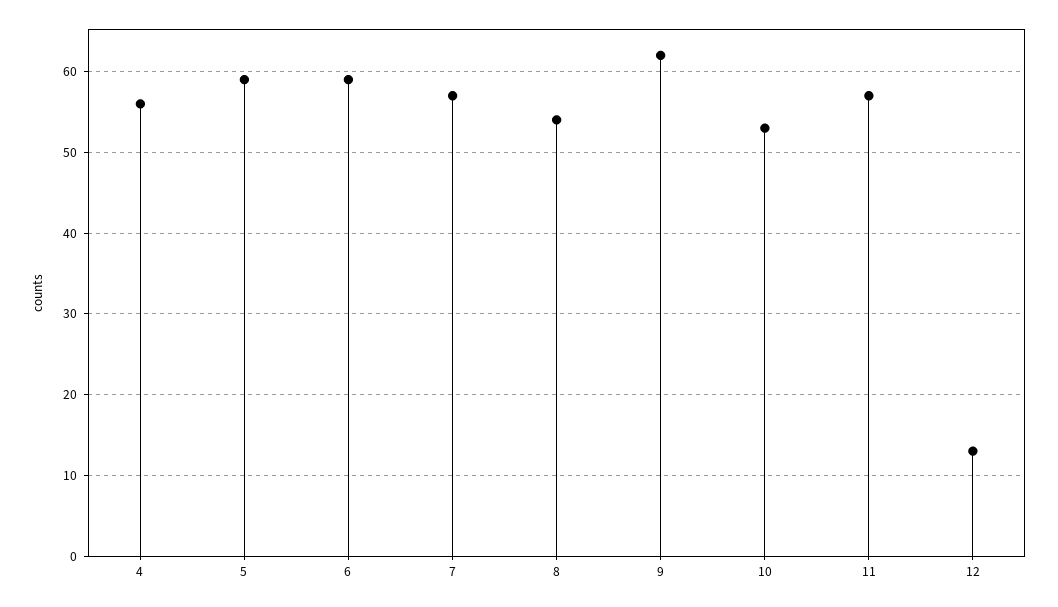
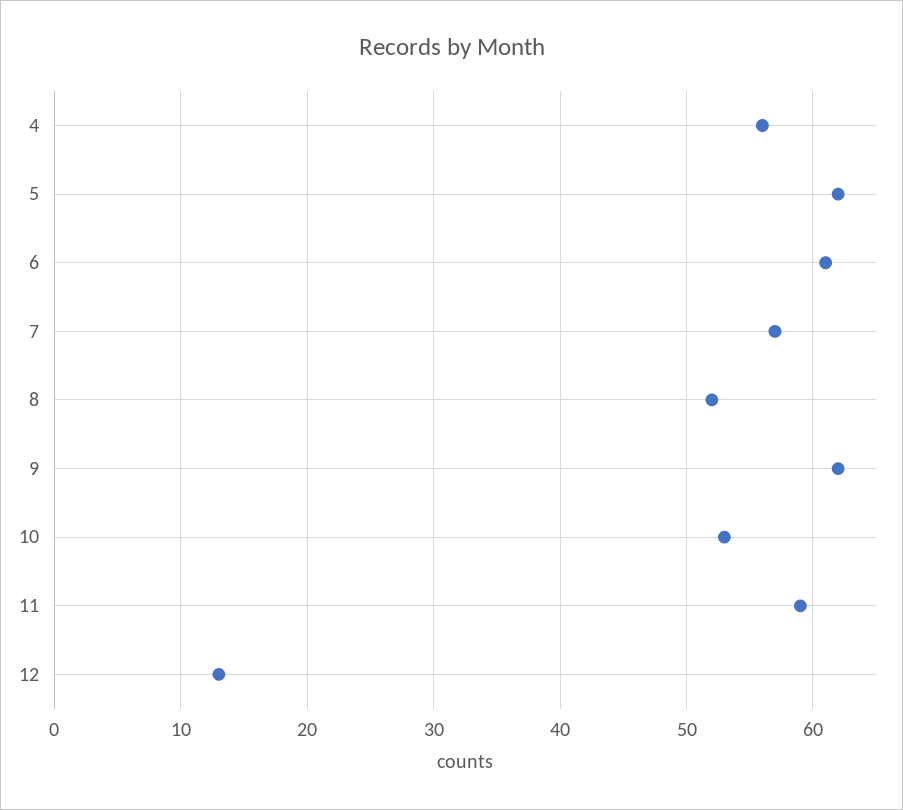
5: 59 -> 62
6: 59 -> 61
8: 54 -> 52
11: 57 -> 59

